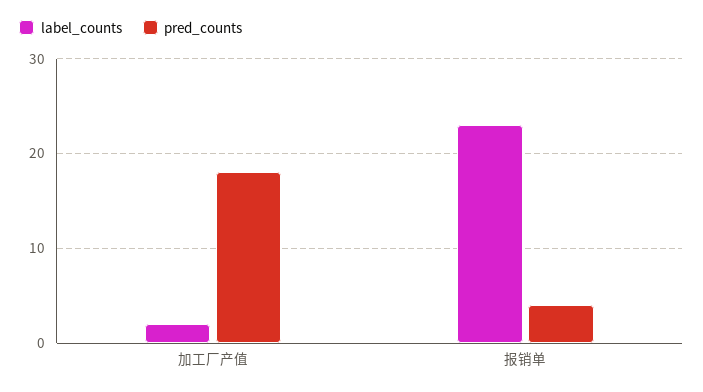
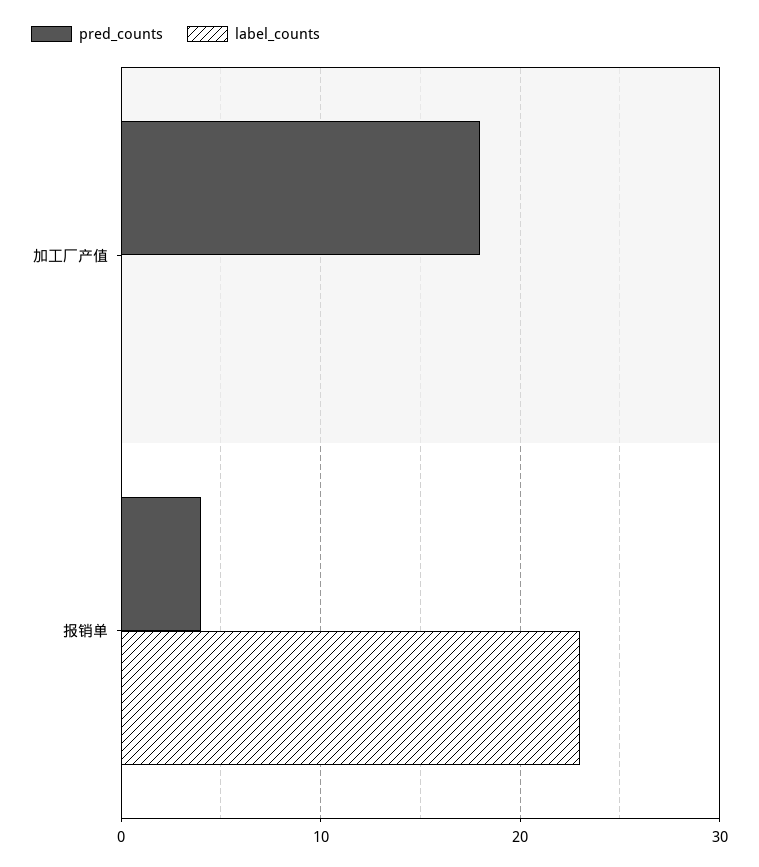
label_counts, 加工厂产值: 2 -> 0

